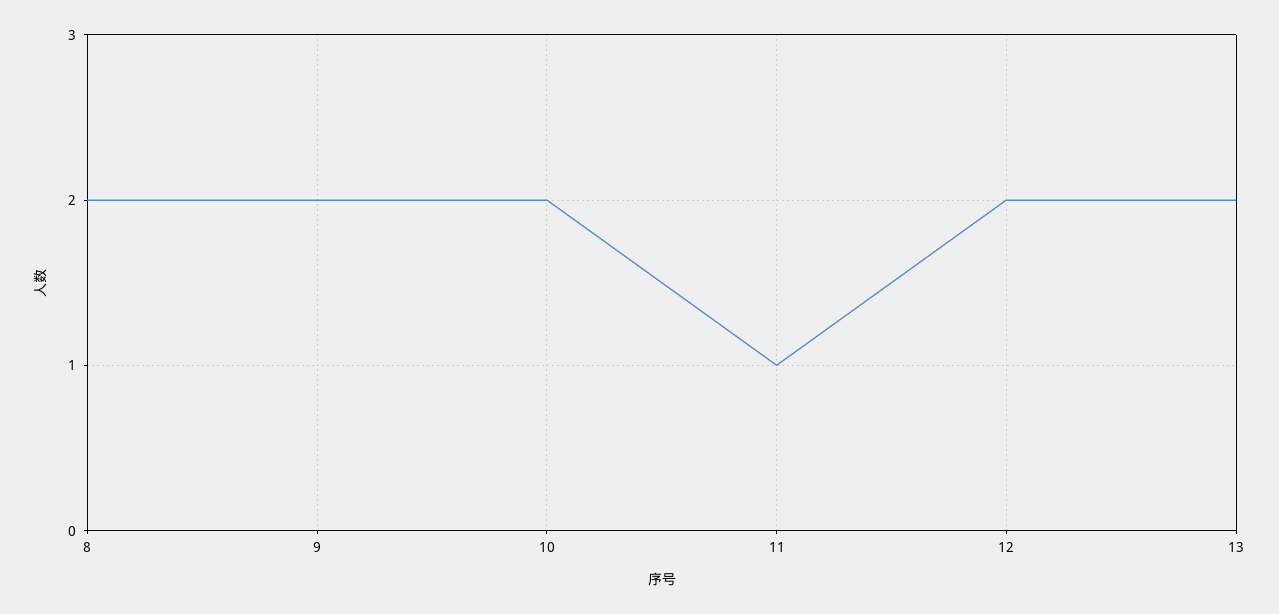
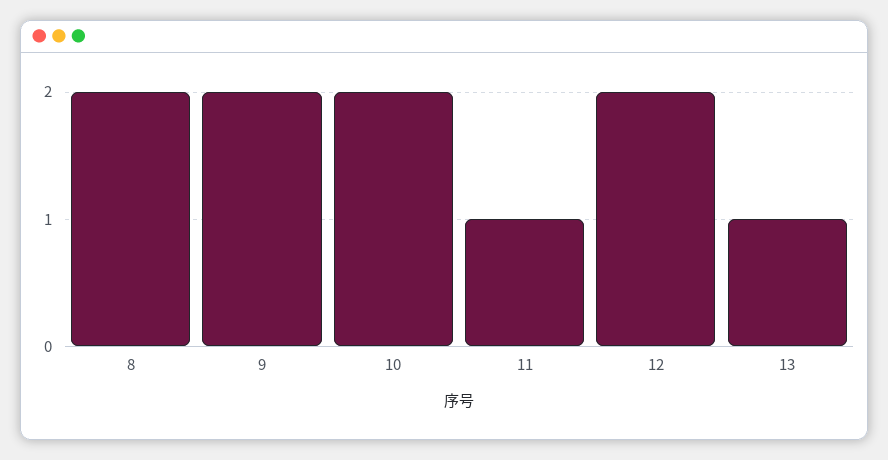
13: 2 -> 1

